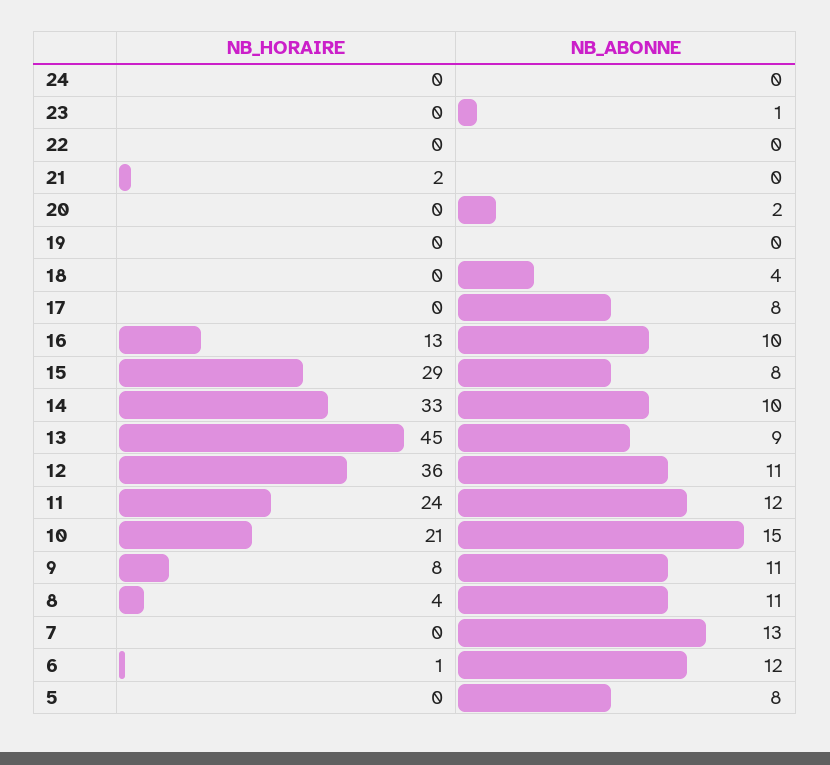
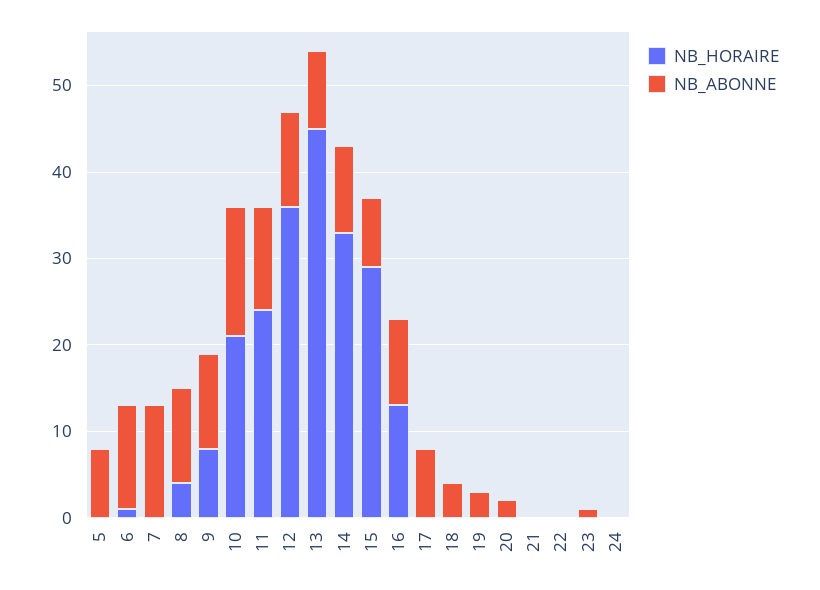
NB_HORAIRE, 21: 2 -> 0
NB_ABONNE, 19: 0 -> 3

